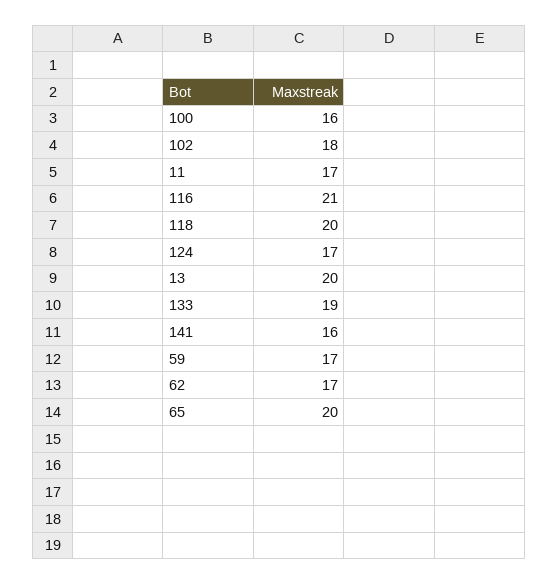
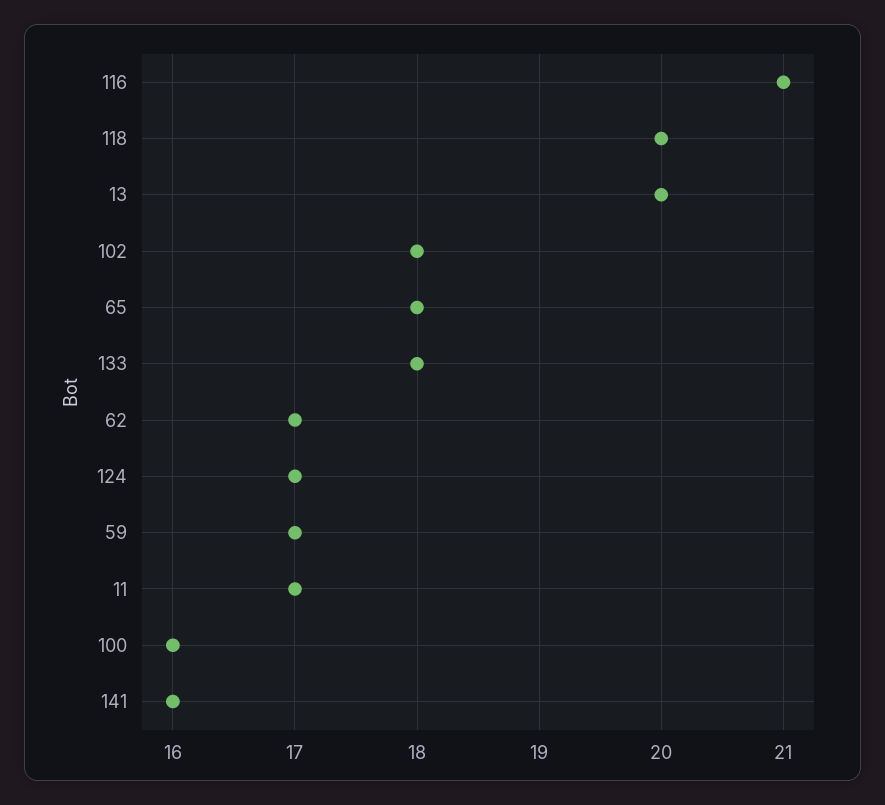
133: 19 -> 18
65: 20 -> 18

